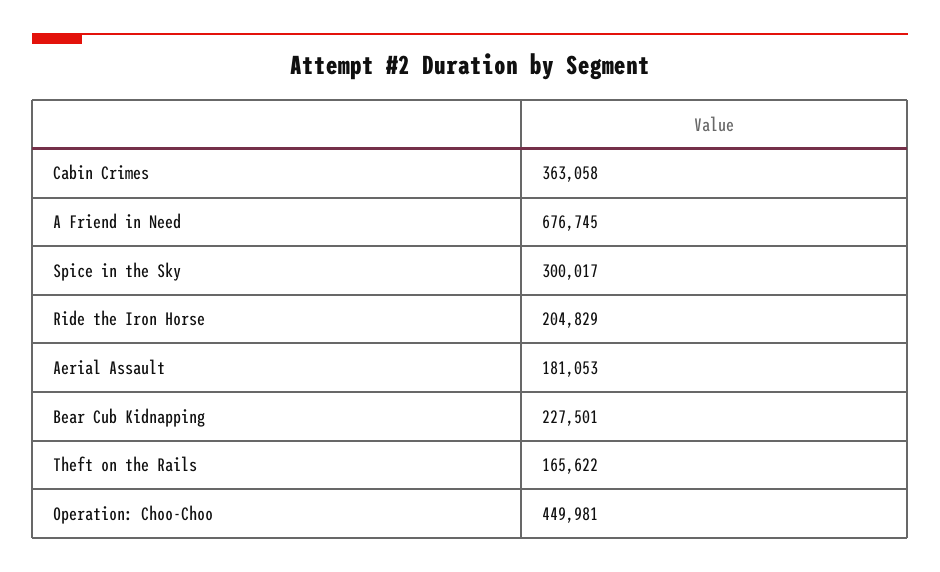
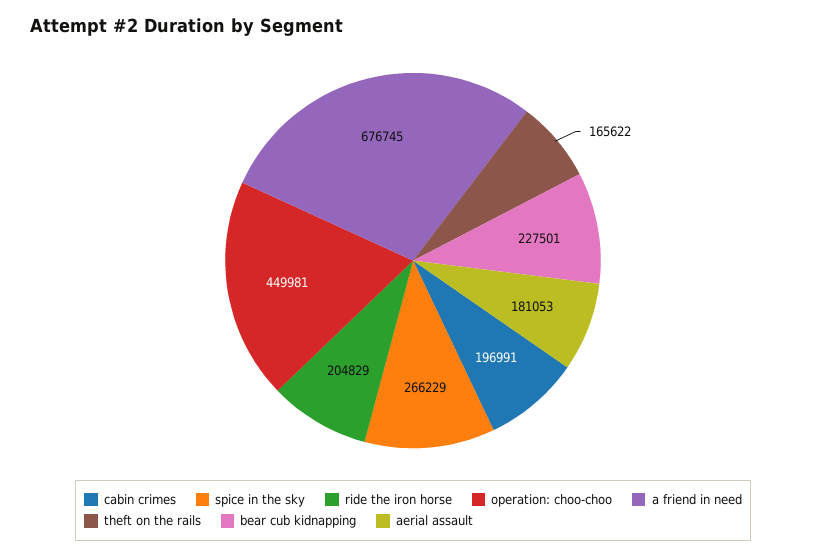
Cabin Crimes: 363058 -> 196991
Spice in the Sky: 300017 -> 266229

